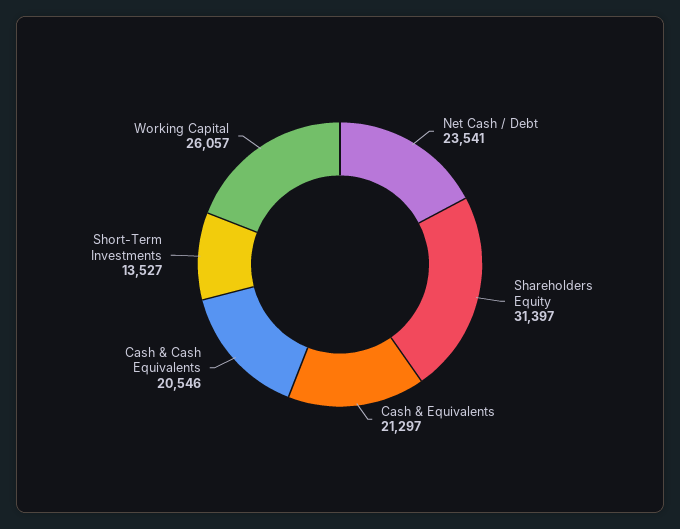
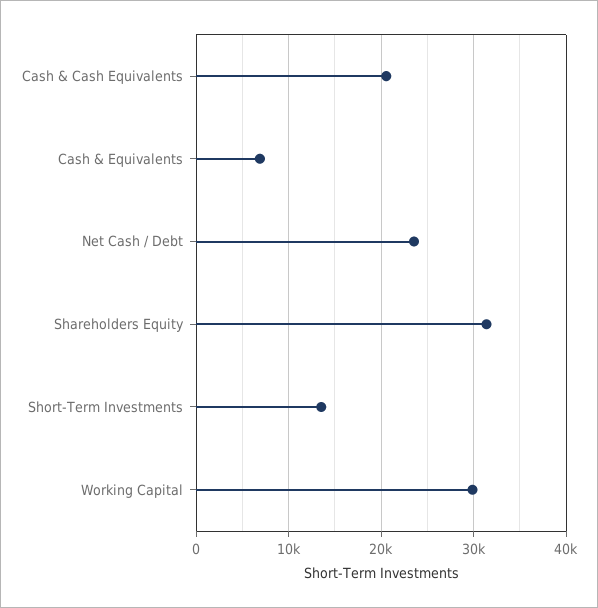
Cash & Equivalents: 21297 -> 7000
Working Capital: 26057 -> 30000

